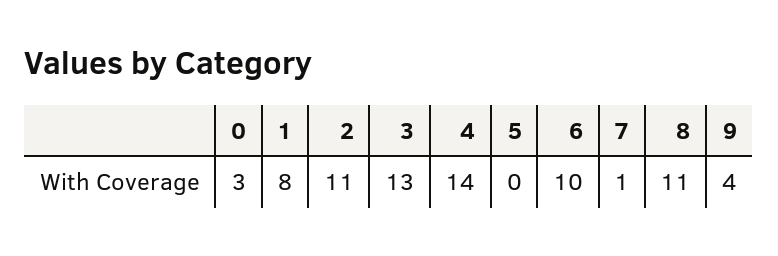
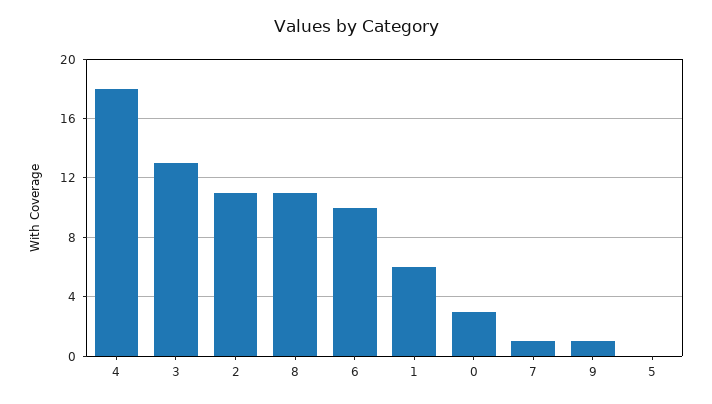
1: 8 -> 6
4: 14 -> 18
9: 4 -> 1

